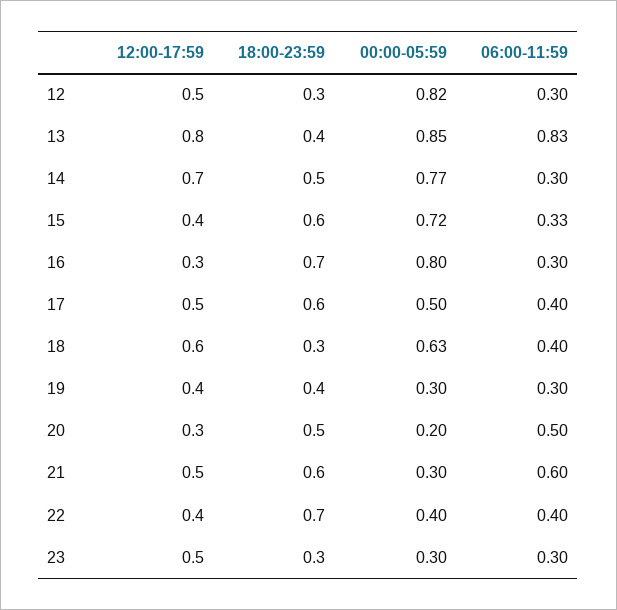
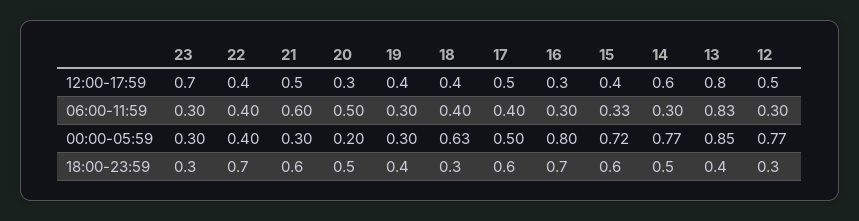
00:00-05:59, 12: 0.82 -> 0.77
12:00-17:59, 14: 0.7 -> 0.6
12:00-17:59, 18: 0.6 -> 0.4
12:00-17:59, 23: 0.5 -> 0.7

